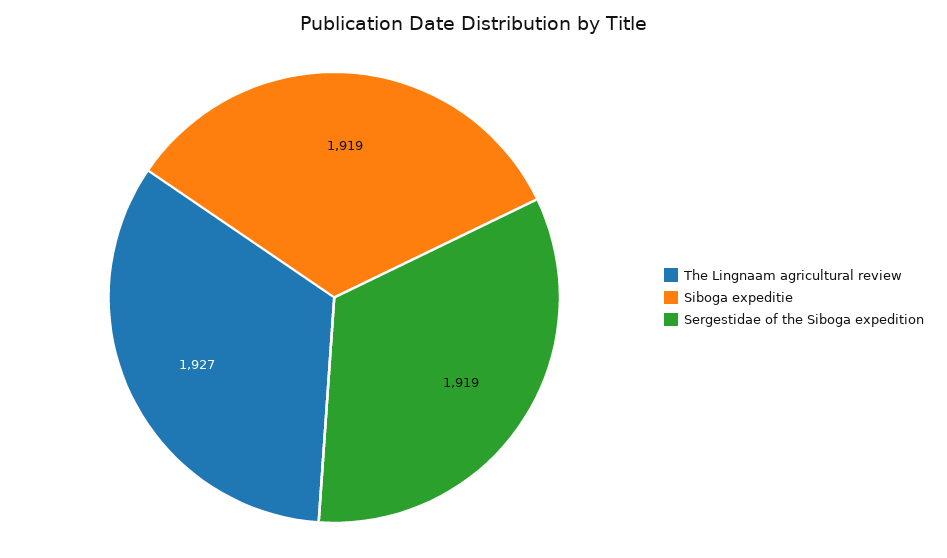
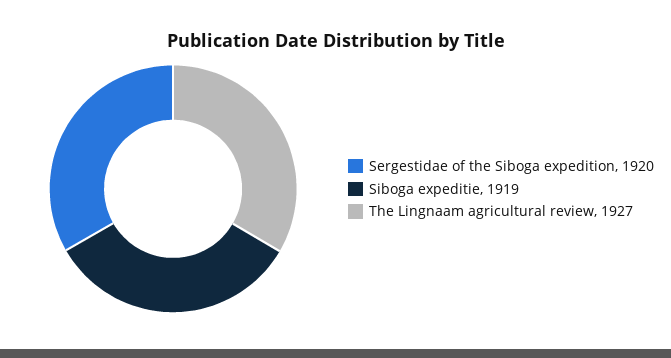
Sergestidae of the Siboga expedition: 1919 -> 1920

